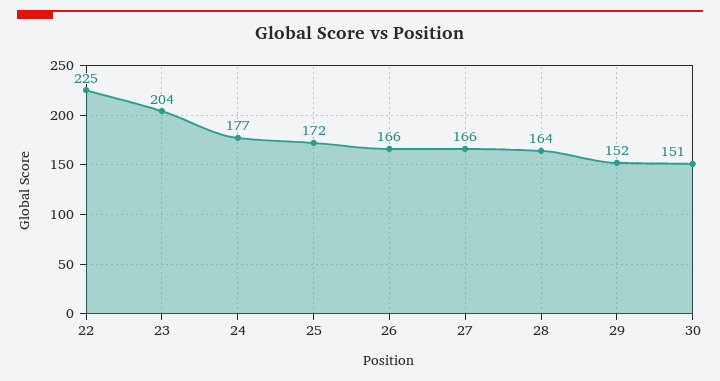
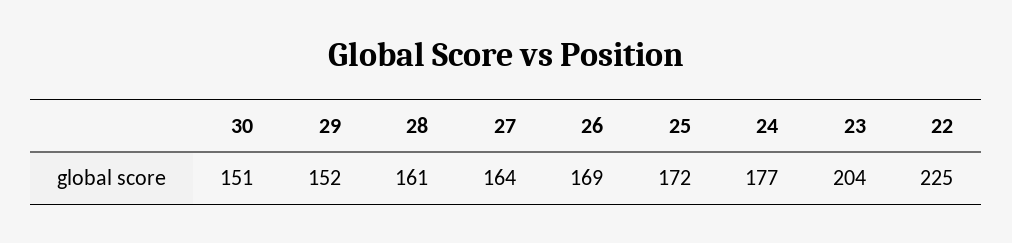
26: 166 -> 169
27: 166 -> 164
28: 164 -> 161

